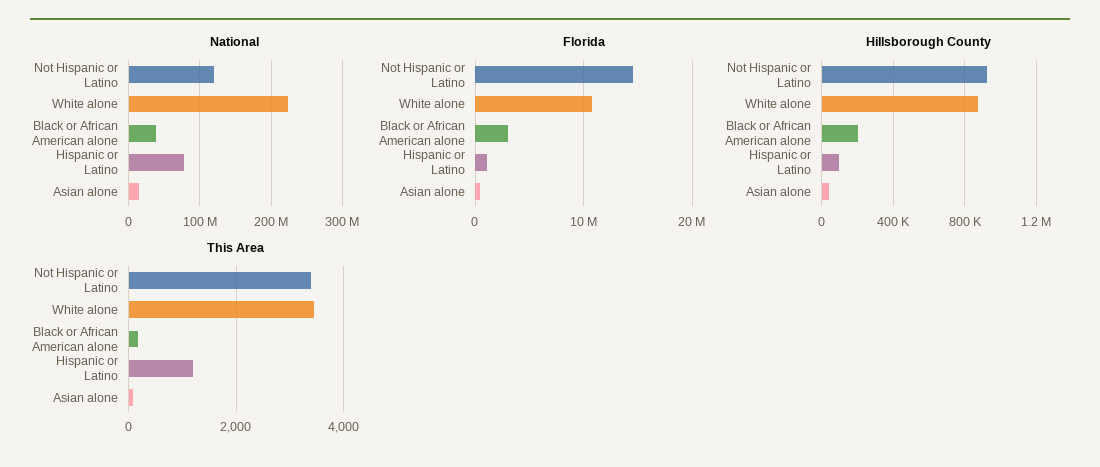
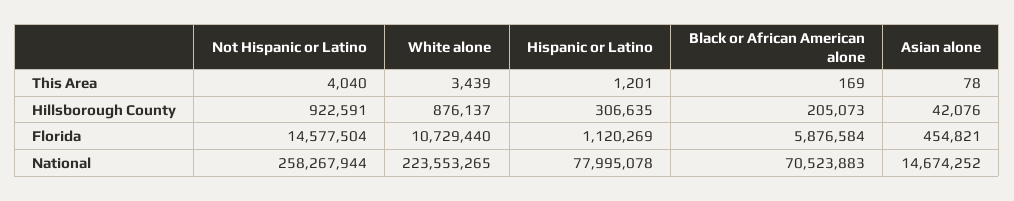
National, Not Hispanic or Latino: 120000000 -> 258267944
National, Black or African American alone: 40000000 -> 70523883
Florida, Black or African American alone: 3000000 -> 5876584
Hillsborough County, Hispanic or Latino: 100000 -> 306635
This Area, Not Hispanic or Latino: 3400 -> 4040

